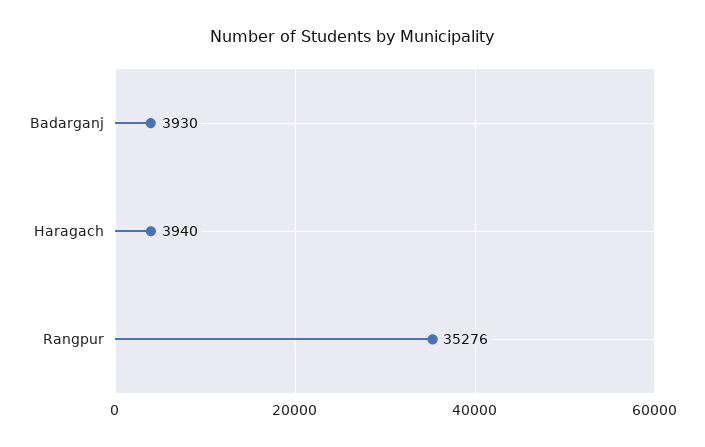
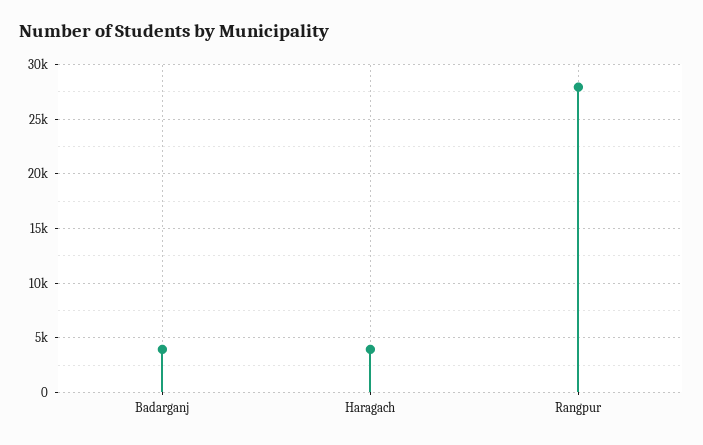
Rangpur: 35276 -> 28000

